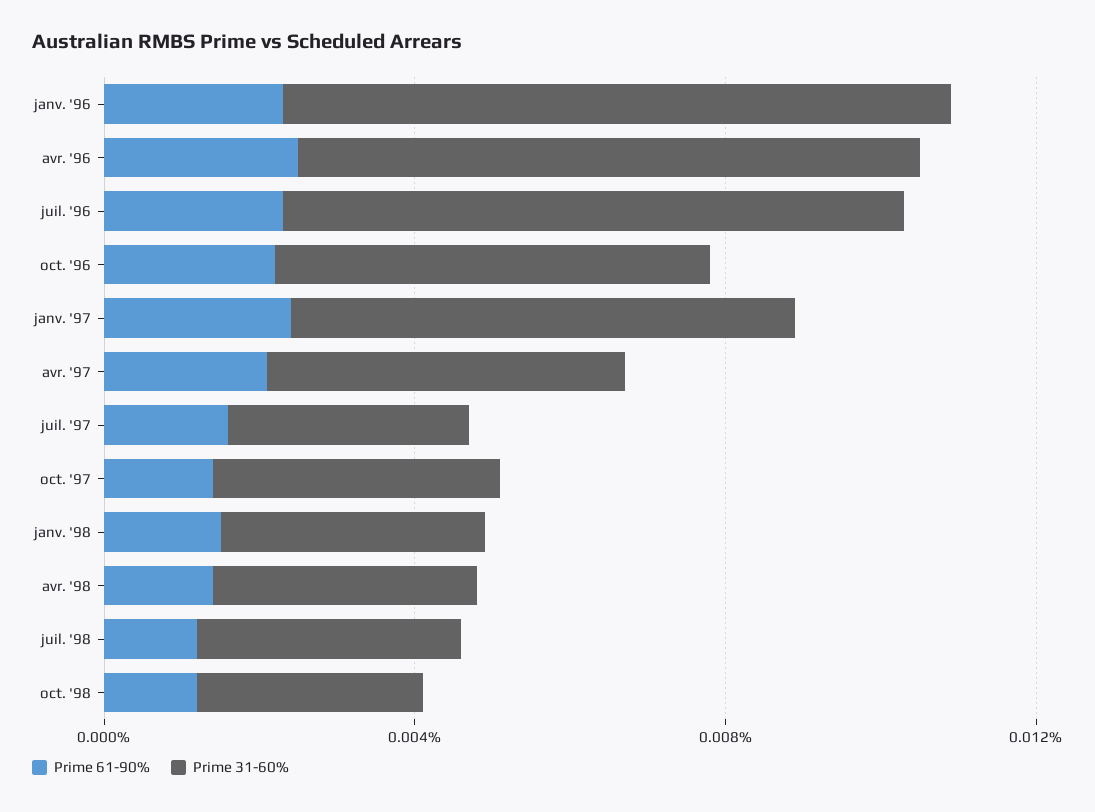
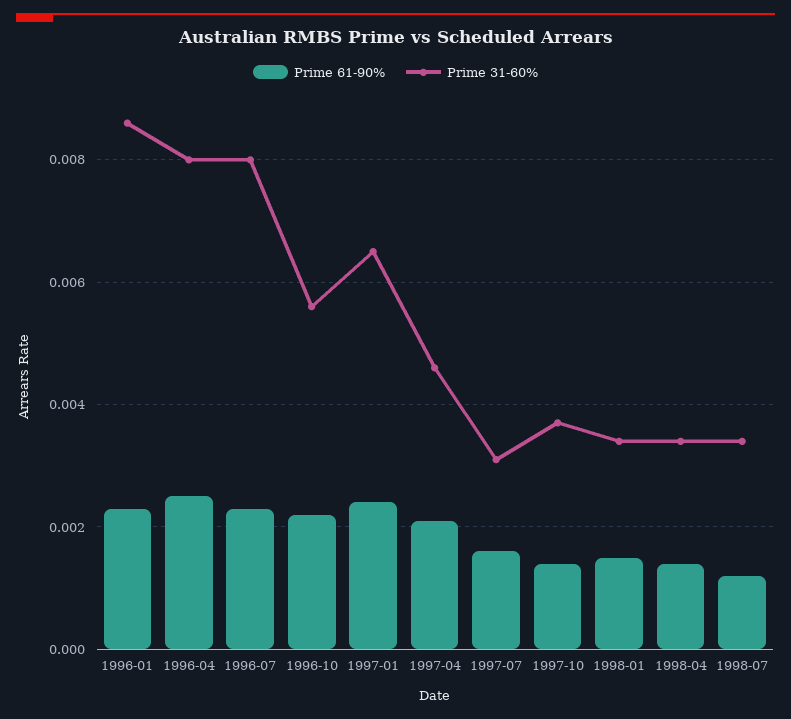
Prime 61-90%, oct. '98: 0.001 -> none
Prime 31-60%, oct. '98: 0.003 -> none

